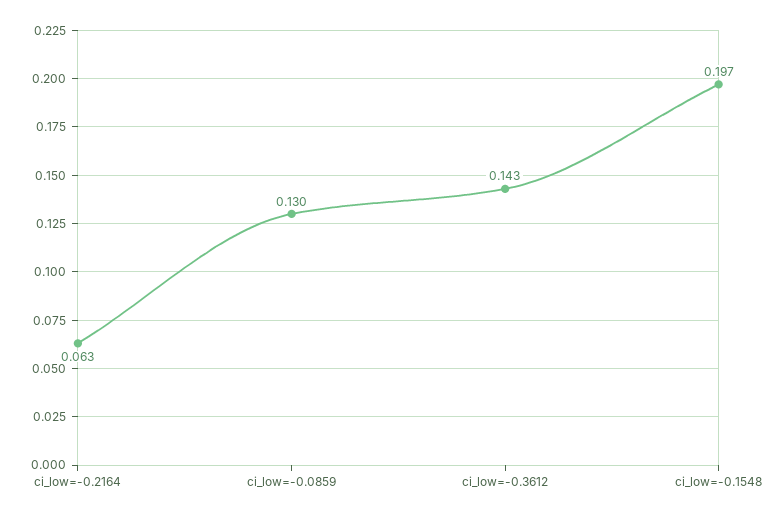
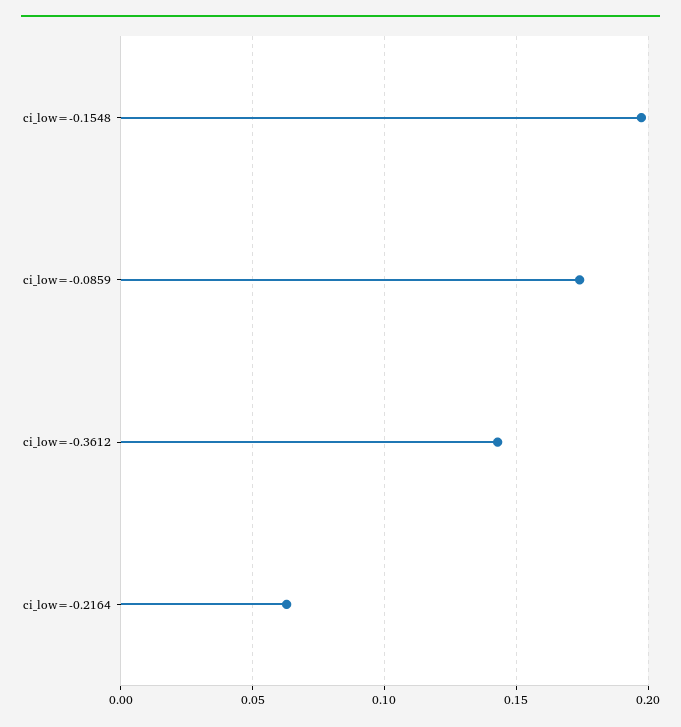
ci_low=-0.0859: 0.13 -> 0.175

